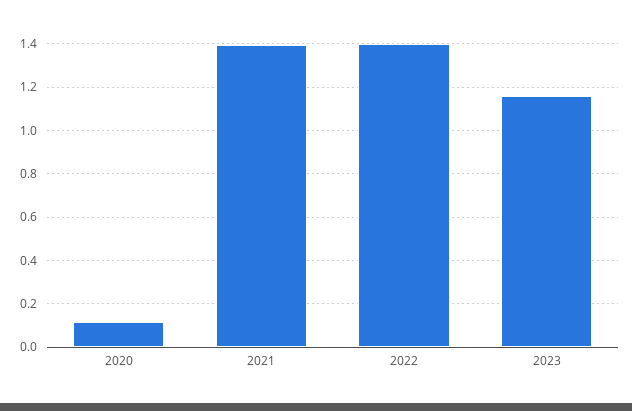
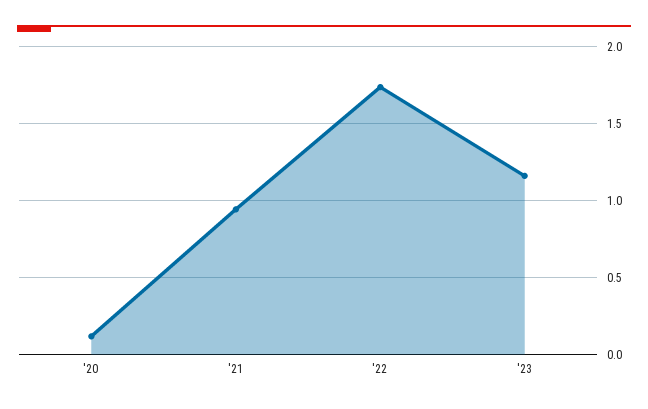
2021: 1.4 -> 0.95
2022: 1.4 -> 1.75

